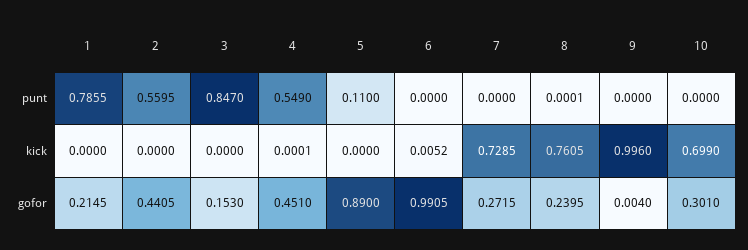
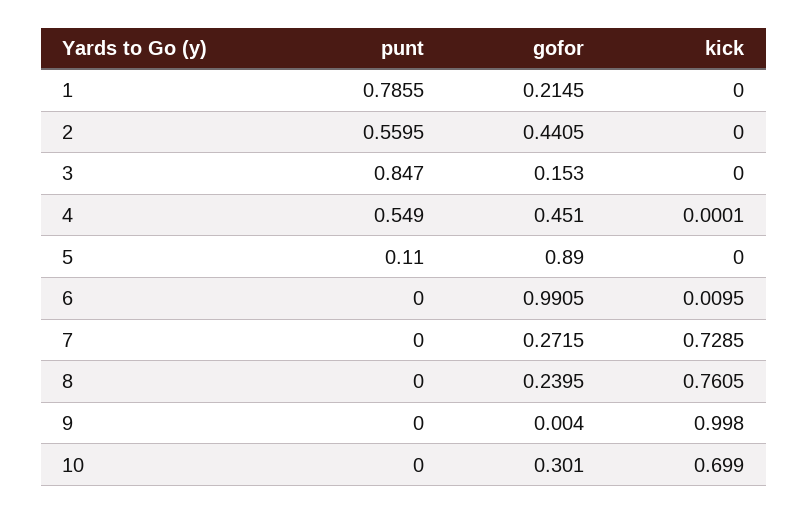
8, punt: 0.0001 -> 0
6, kick: 0.0052 -> 0.0095
9, kick: 0.996 -> 0.998

